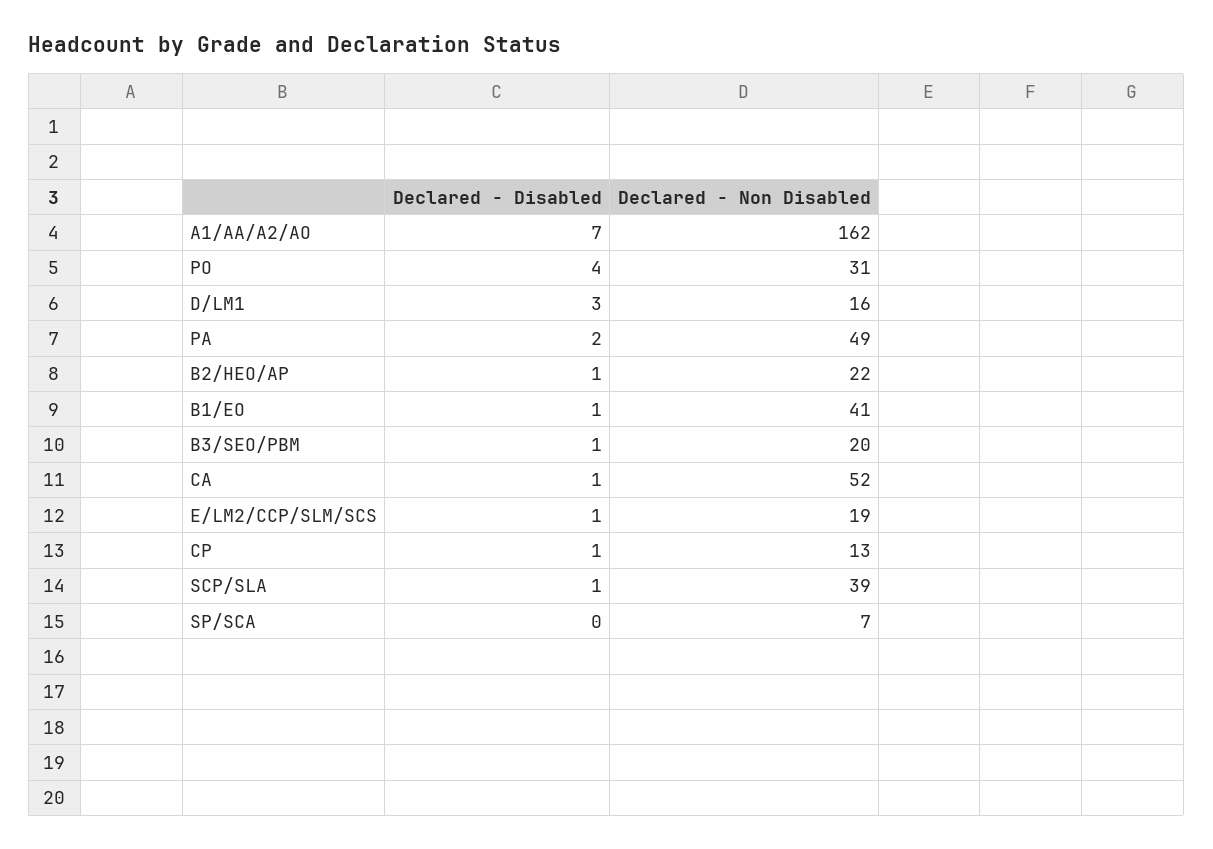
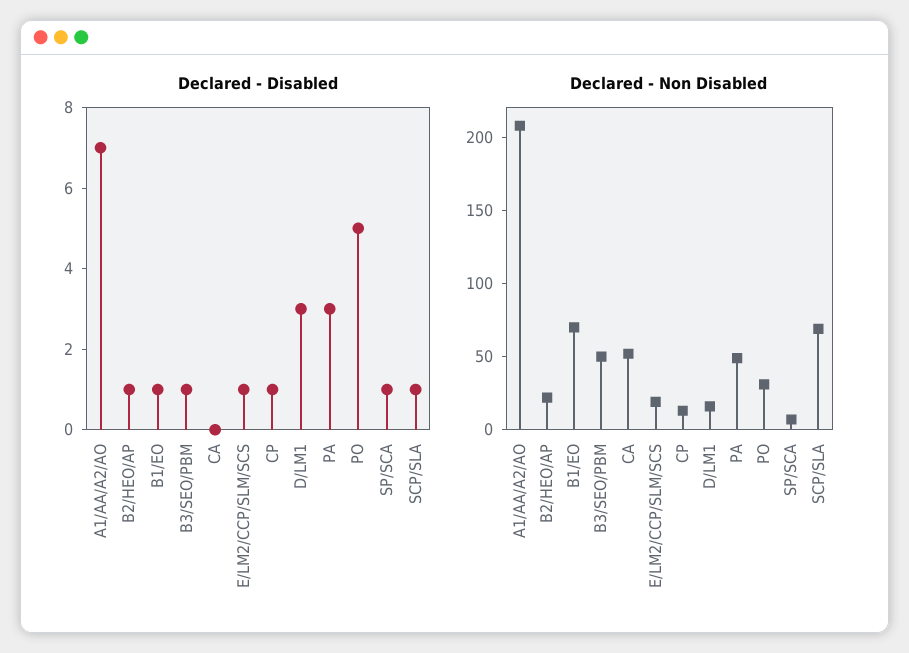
Declared - Non Disabled, A1/AA/A2/AO: 162 -> 210
Declared - Disabled, PO: 4 -> 5
Declared - Disabled, PA: 2 -> 3
Declared - Non Disabled, B1/EO: 41 -> 70
Declared - Non Disabled, B3/SEO/PBM: 20 -> 50
Declared - Disabled, CA: 1 -> 0
Declared - Non Disabled, SCP/SLA: 39 -> 70
Declared - Disabled, SP/SCA: 0 -> 1

